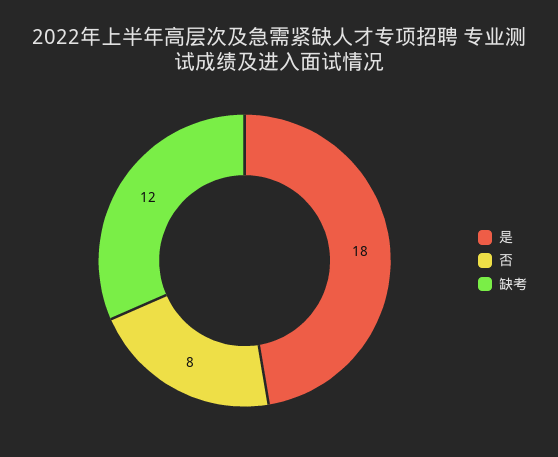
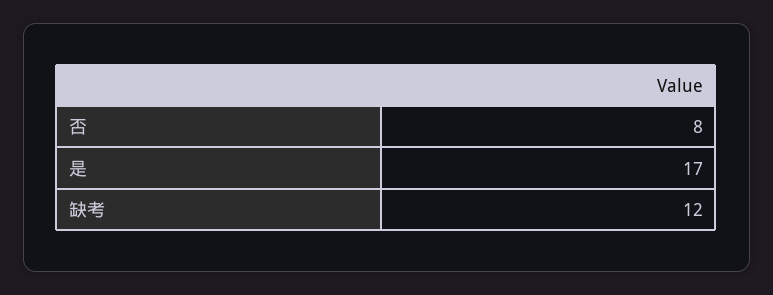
是: 18 -> 17

